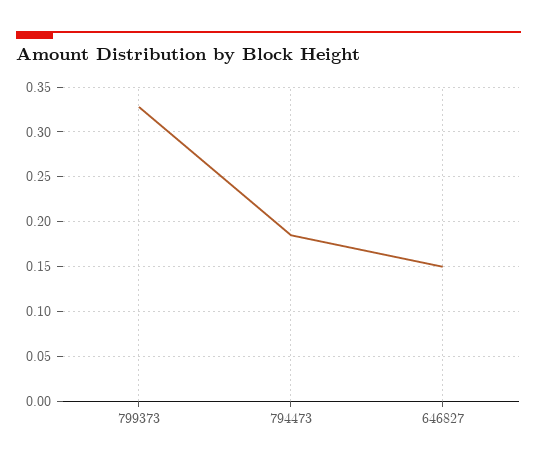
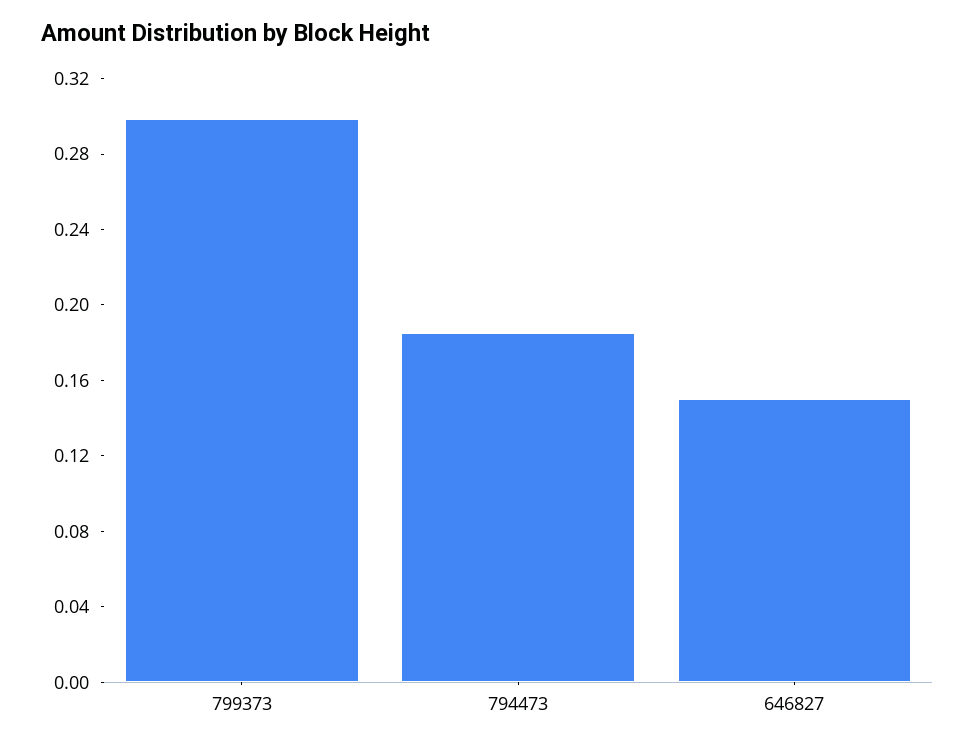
799373: 0.33 -> 0.3

